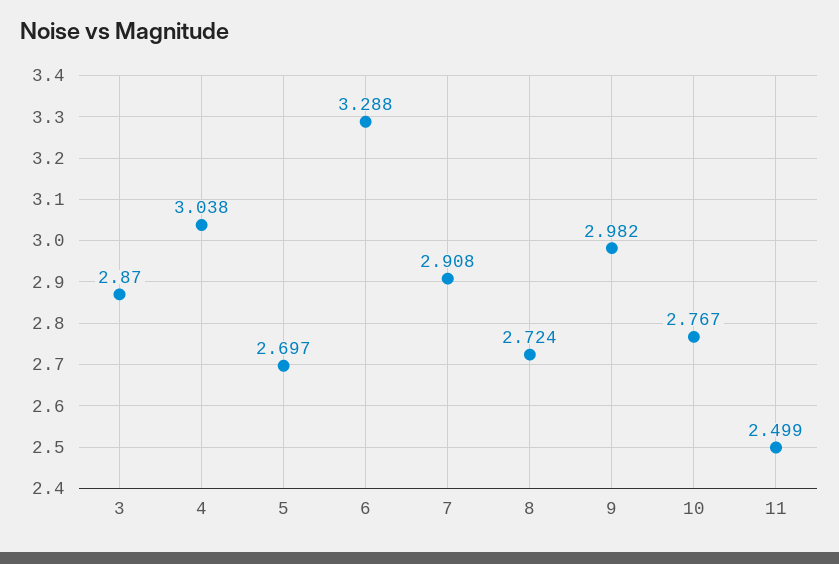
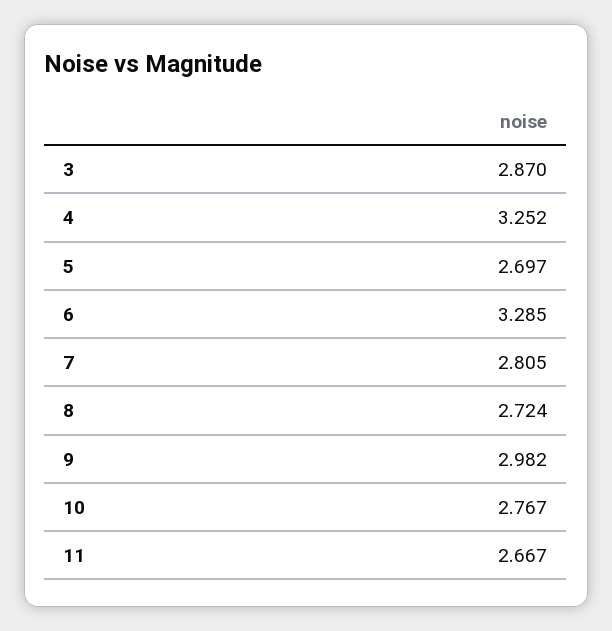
4: 3.038 -> 3.252
6: 3.288 -> 3.285
7: 2.908 -> 2.805
11: 2.499 -> 2.667

